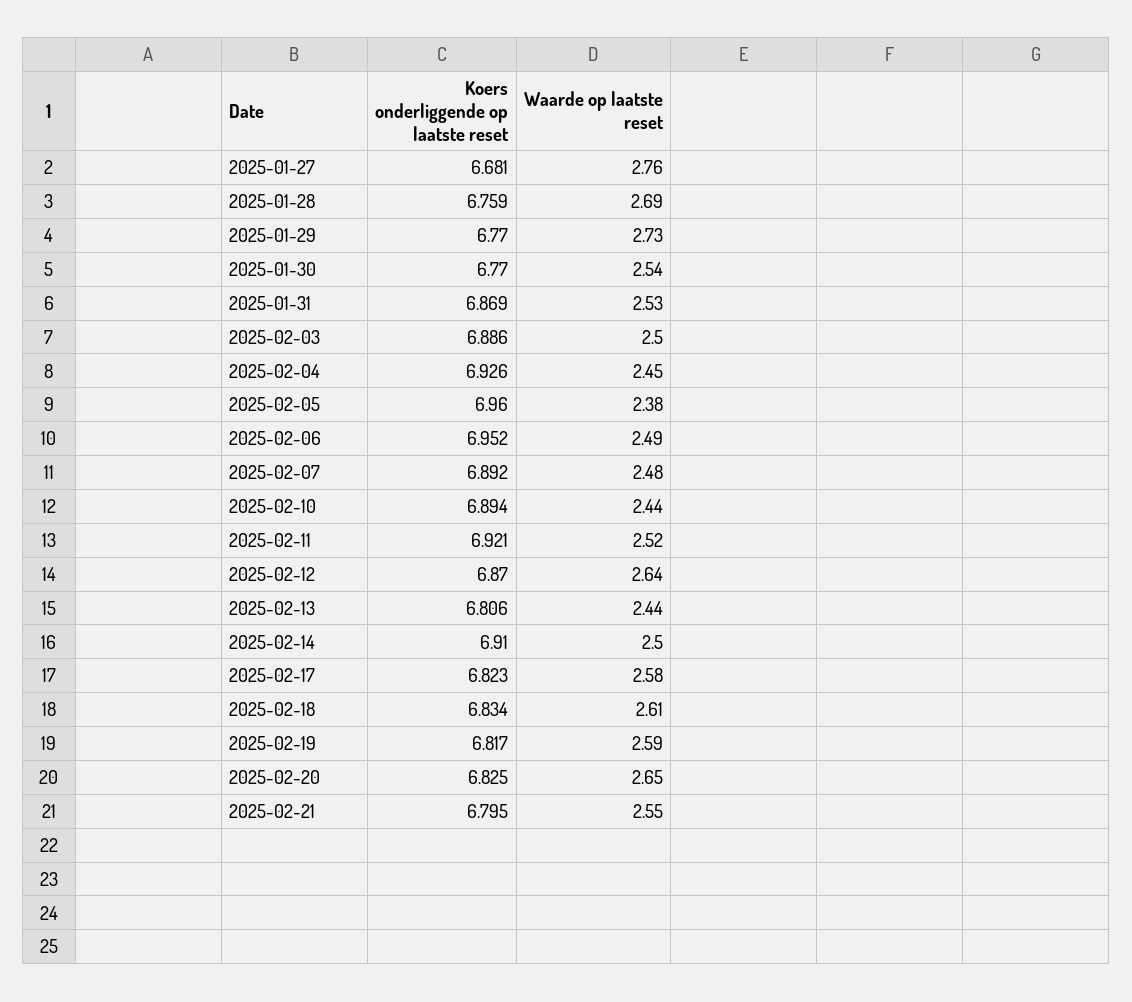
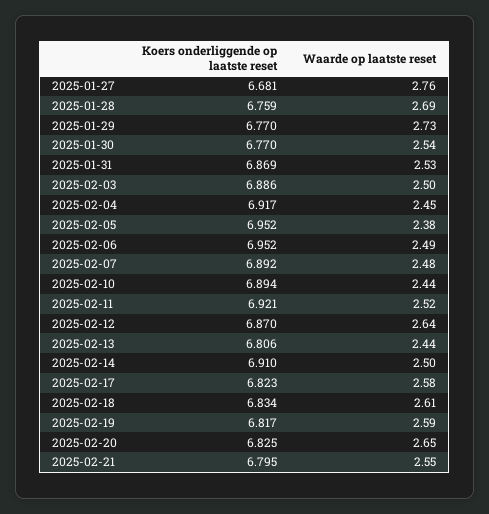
Koers onderliggende op laatste reset, 2025-02-04: 6.926 -> 6.917
Koers onderliggende op laatste reset, 2025-02-05: 6.96 -> 6.952

